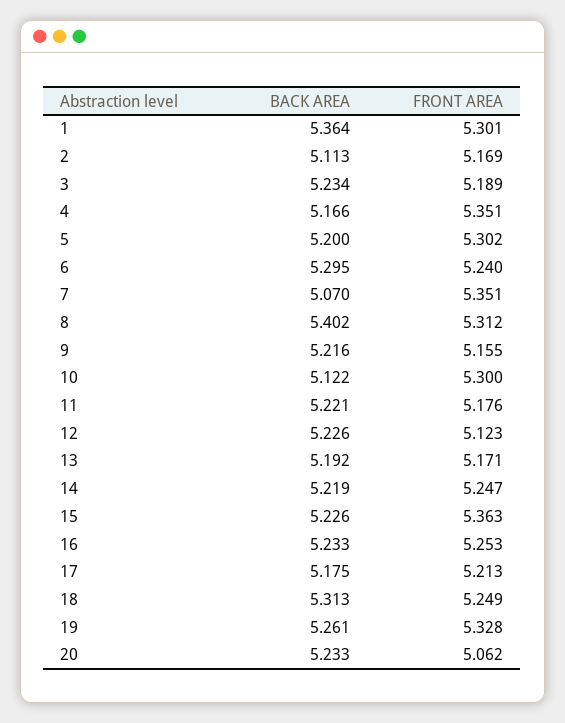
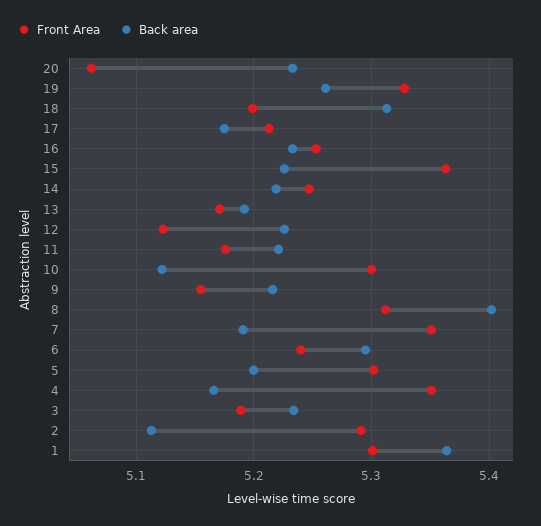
FRONT AREA, 2: 5.169 -> 5.29
BACK AREA, 7: 5.07 -> 5.19
FRONT AREA, 18: 5.249 -> 5.2

